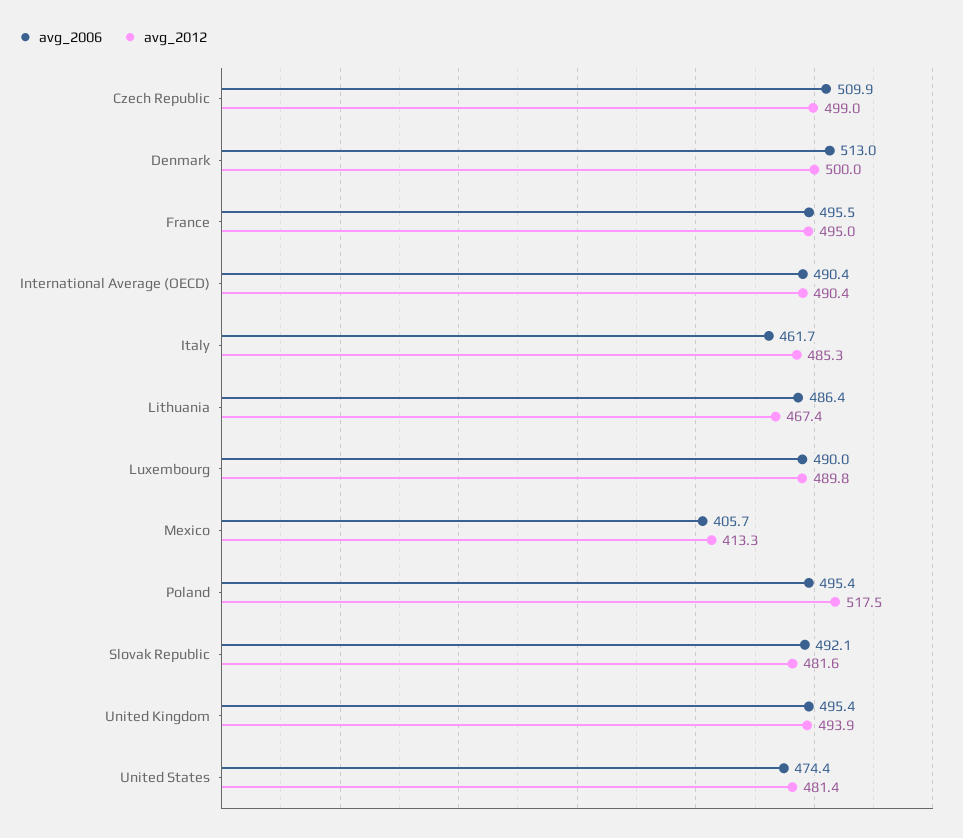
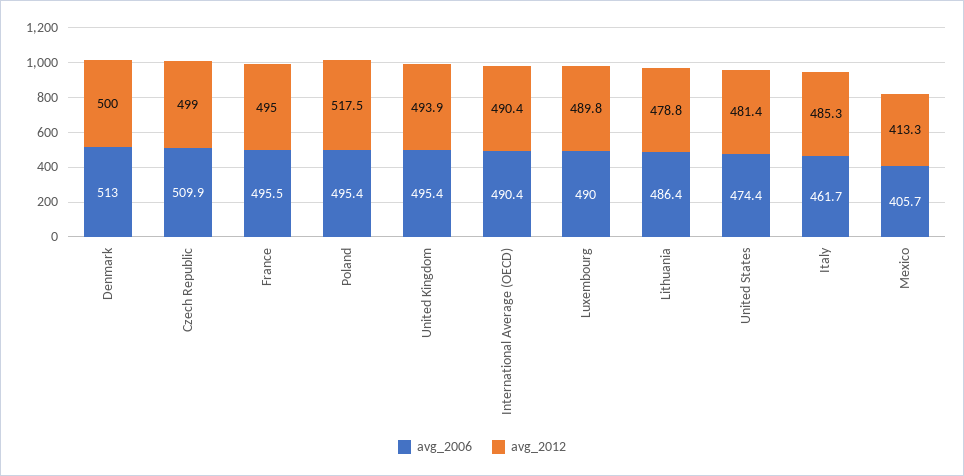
avg_2012, Lithuania: 467.4 -> 478.8
avg_2006, Slovak Republic: 492.1 -> none
avg_2012, Slovak Republic: 481.6 -> none

